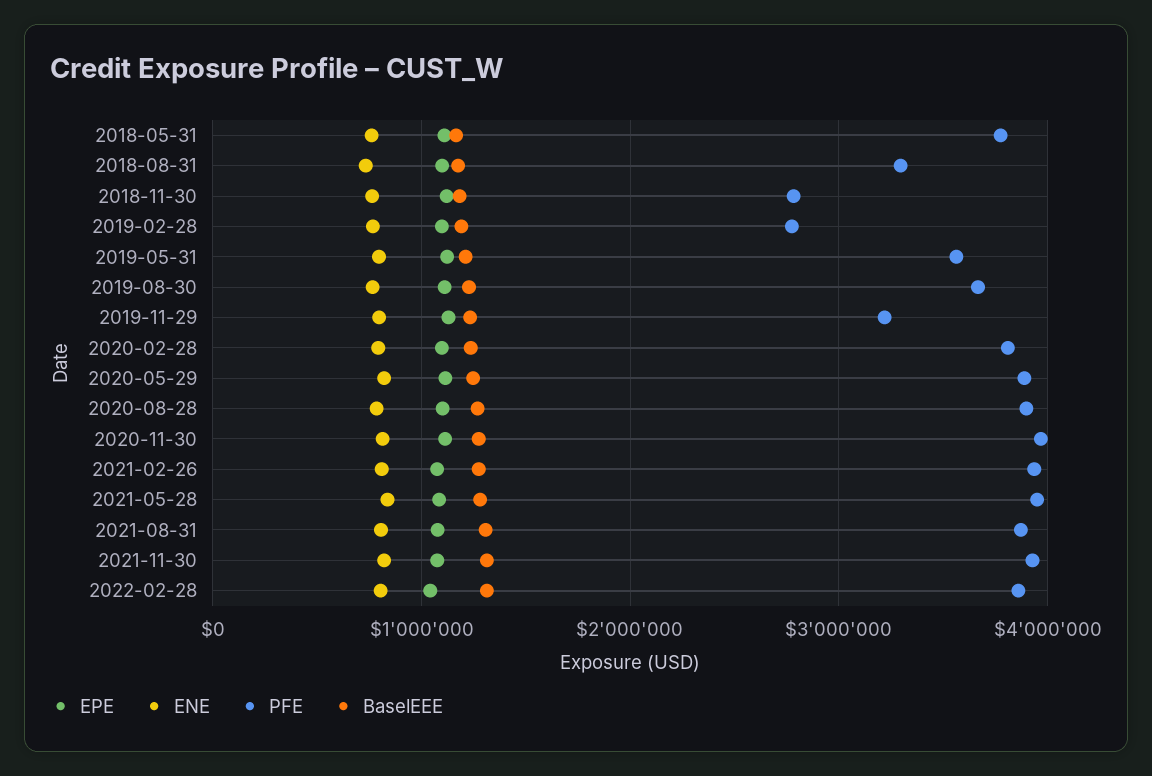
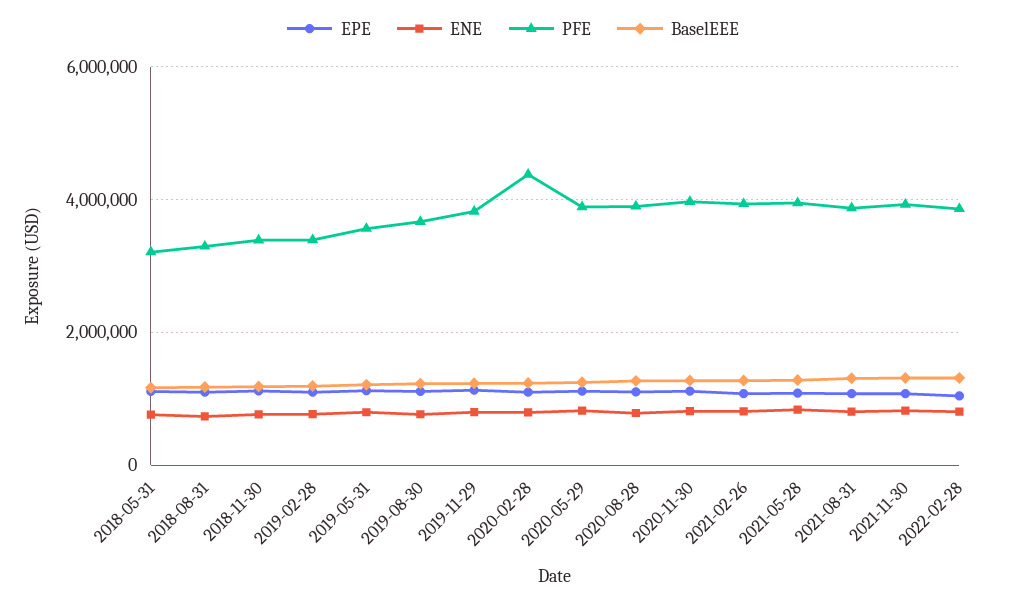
PFE, 2018-05-31: 3800000 -> 3200000
PFE, 2018-11-30: 2800000 -> 3400000
PFE, 2019-02-28: 2800000 -> 3400000
PFE, 2019-11-29: 3200000 -> 3800000
PFE, 2020-02-28: 3800000 -> 4400000

